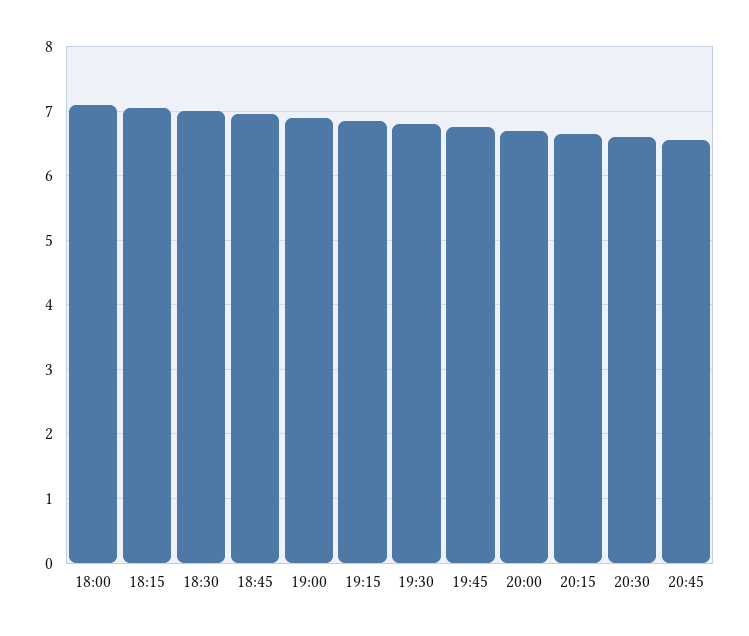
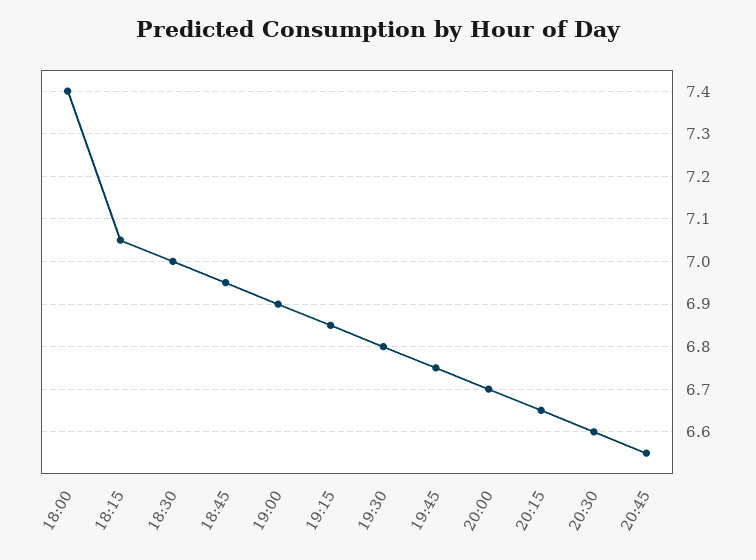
18:00: 7.1 -> 7.4

